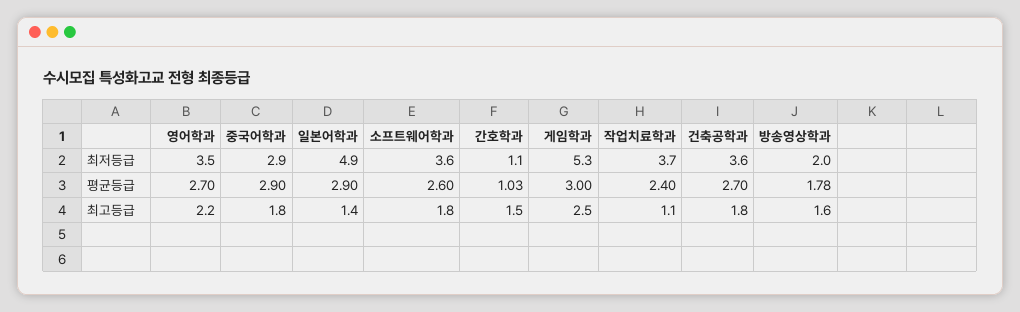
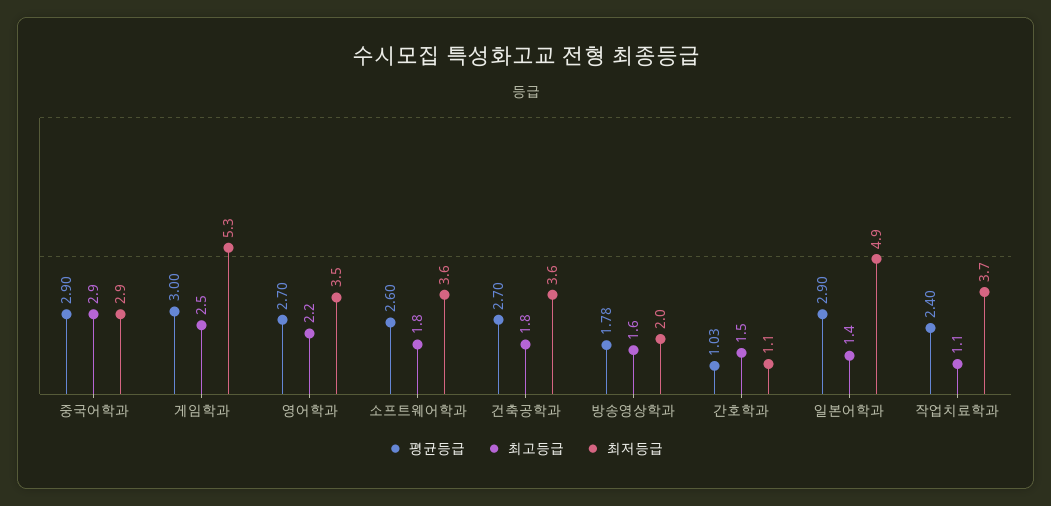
최고등급, 중국어학과: 1.8 -> 2.9

